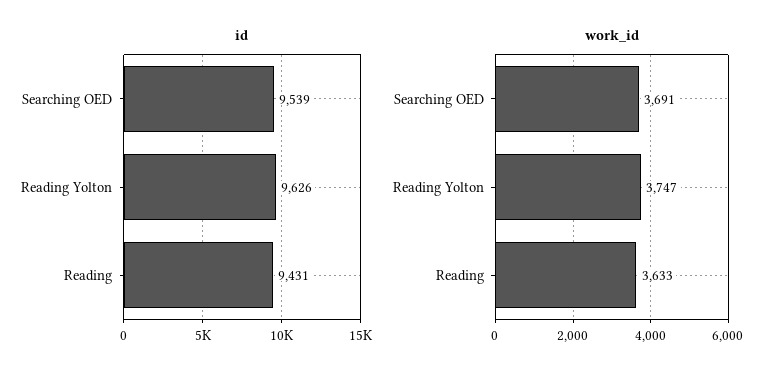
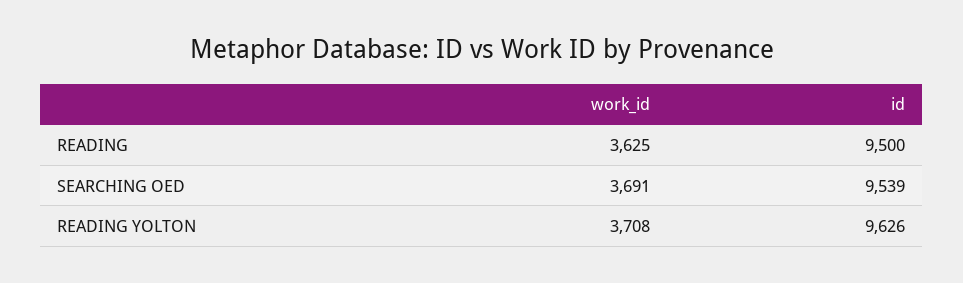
id, Reading: 9431 -> 9500
work_id, Reading Yolton: 3747 -> 3708
work_id, Reading: 3633 -> 3625

